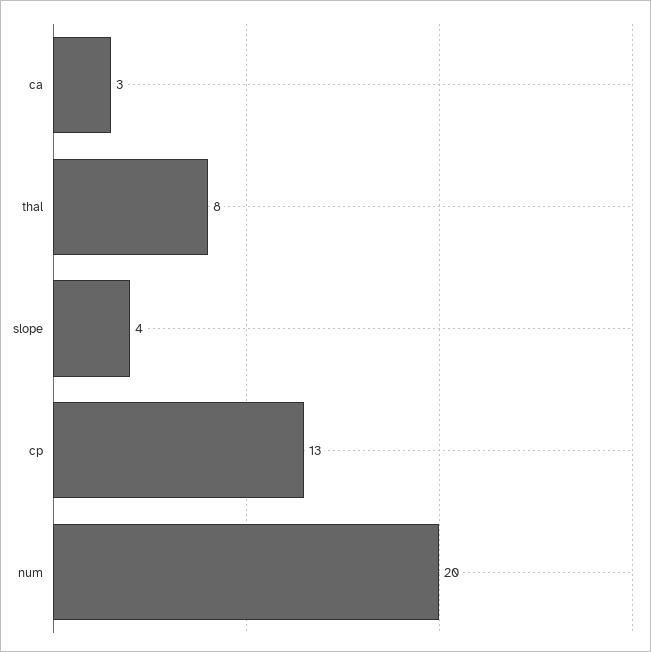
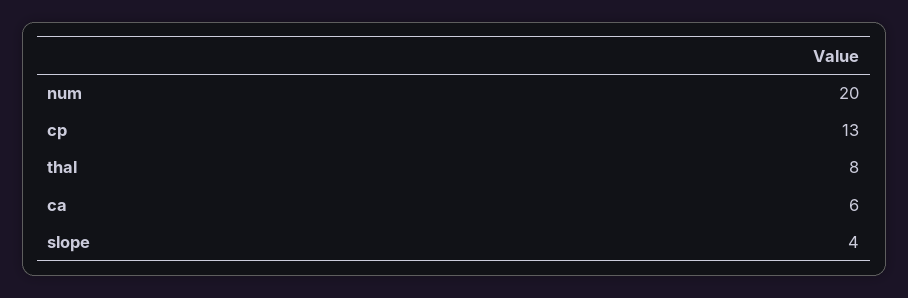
ca: 3 -> 6

